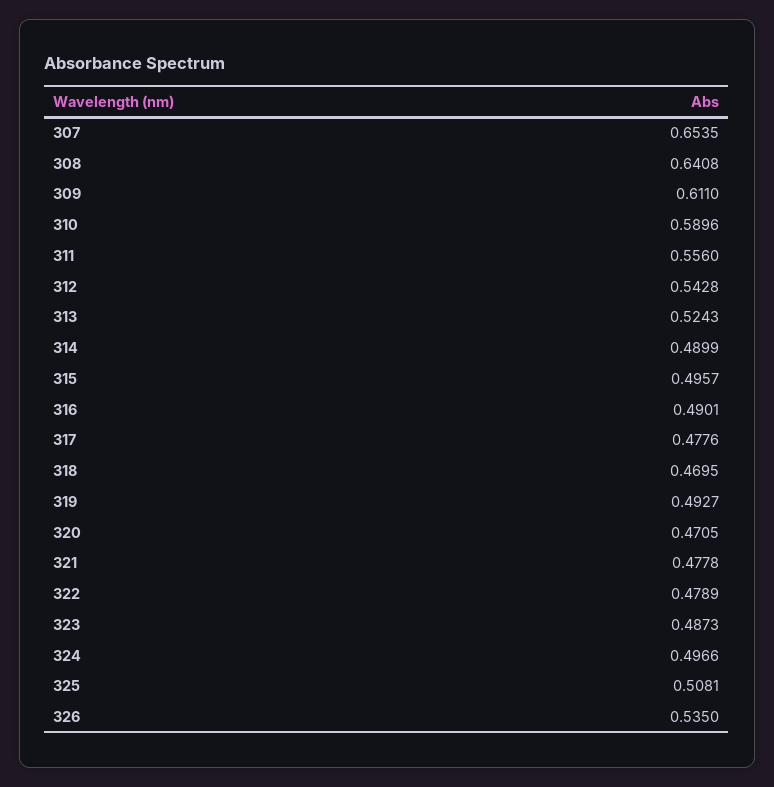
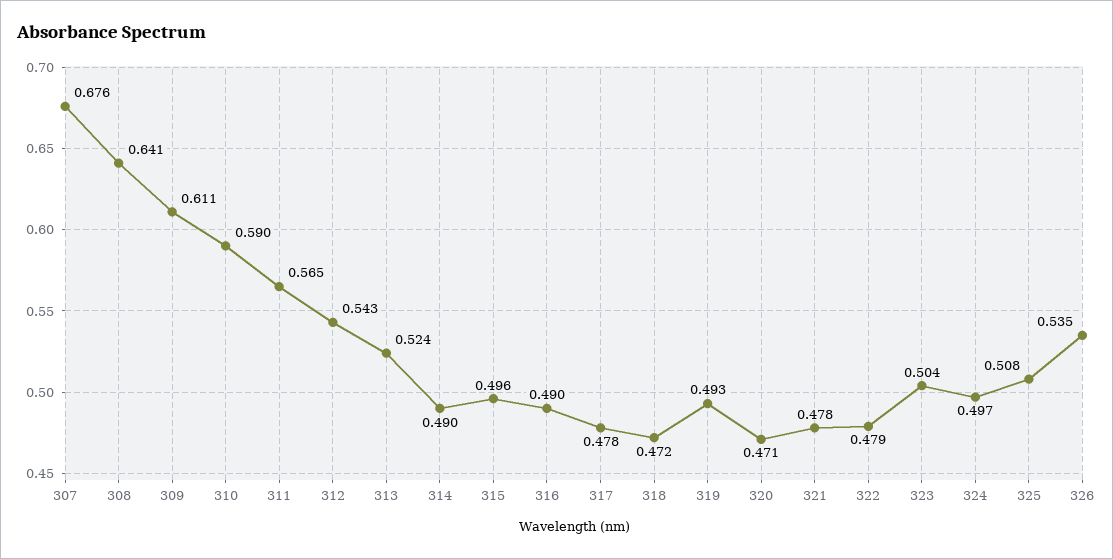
307: 0.6535 -> 0.676
311: 0.556 -> 0.565
318: 0.4695 -> 0.472
323: 0.4873 -> 0.504

